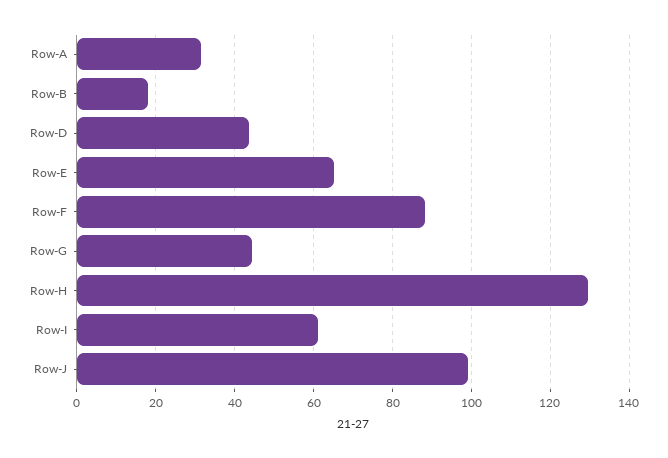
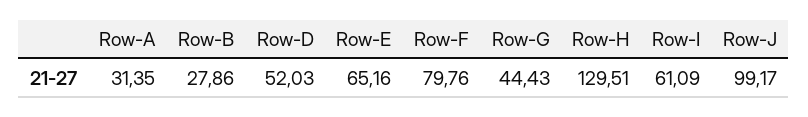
Row-B: 18 -> 27.86
Row-D: 44 -> 52.03
Row-F: 88 -> 79.76

